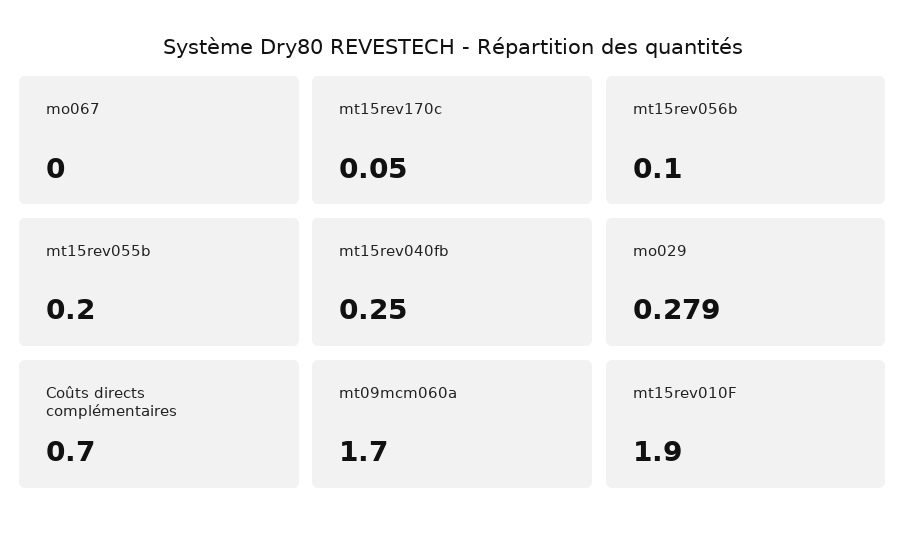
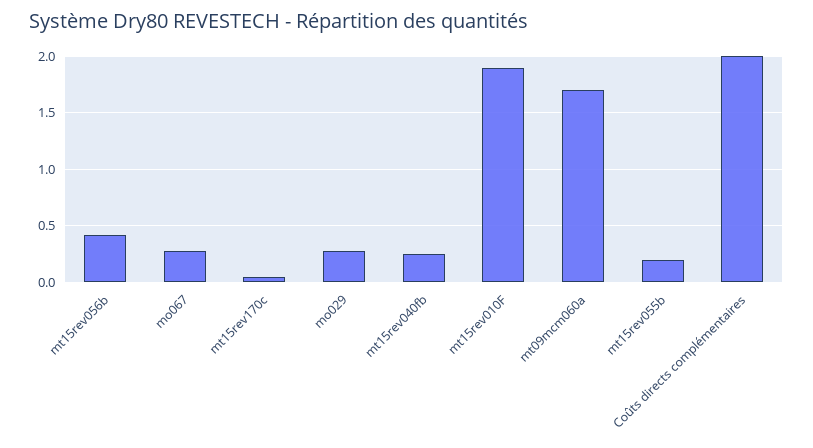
mo067: 0 -> 0.3
mt15rev056b: 0.1 -> 0.4
Coûts directs complémentaires: 0.7 -> 2

